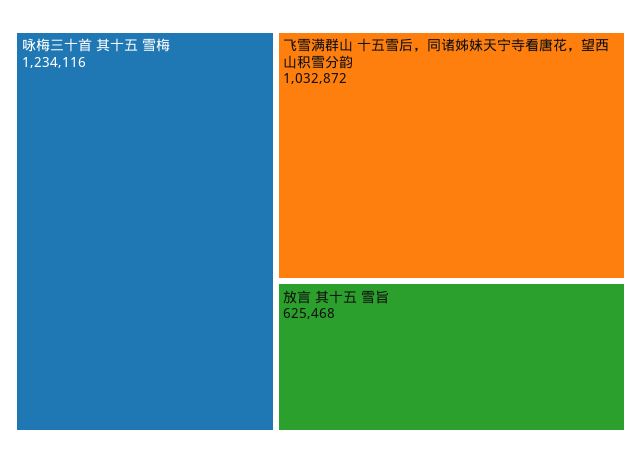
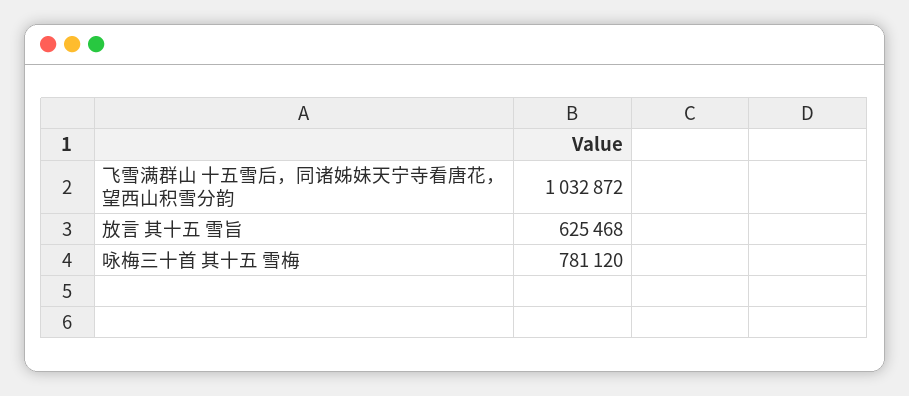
咏梅三十首 其十五 雪梅: 1234116 -> 781120

